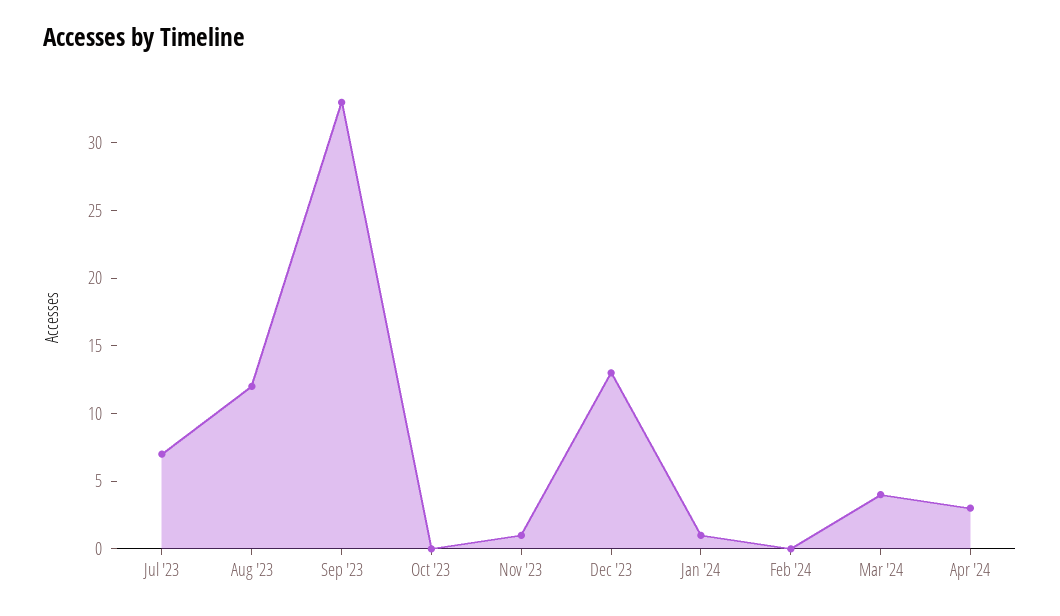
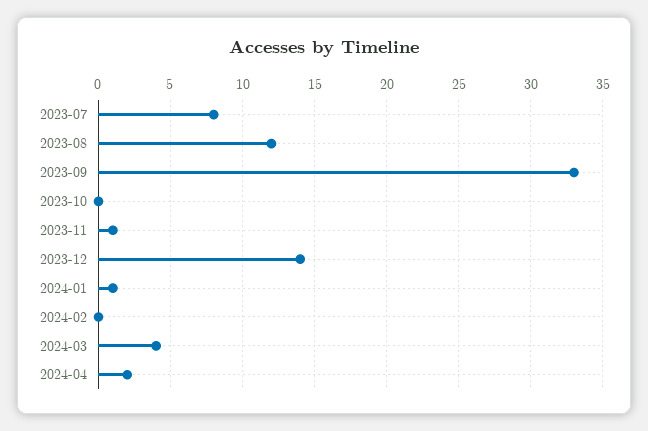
Jul '23: 7 -> 8
Dec '23: 13 -> 14
Apr '24: 3 -> 2

